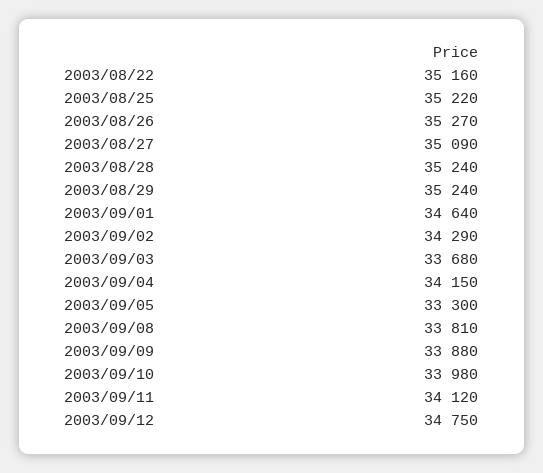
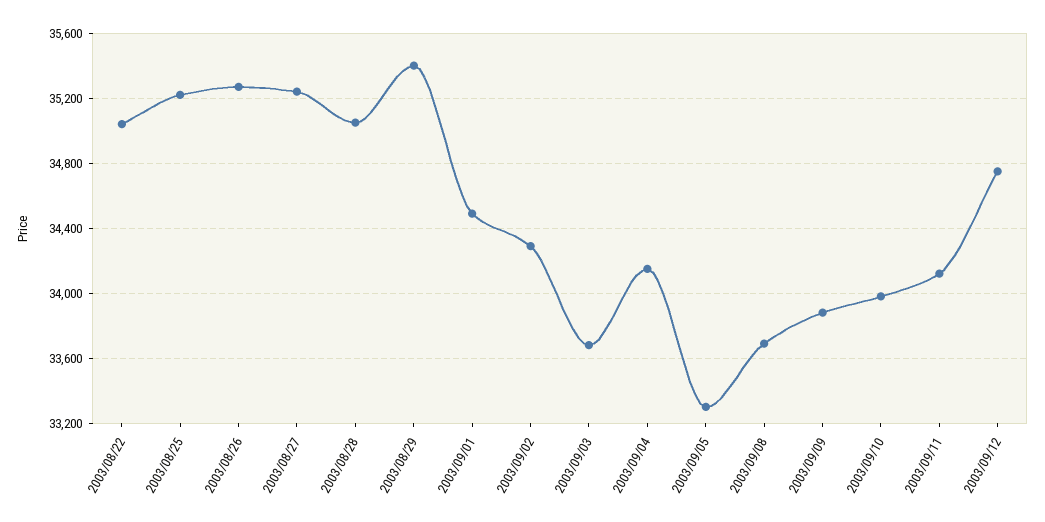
2003/08/22: 35160 -> 35050
2003/08/27: 35090 -> 35250
2003/08/28: 35240 -> 35050
2003/08/29: 35240 -> 35400
2003/09/01: 34640 -> 34500
2003/09/08: 33810 -> 33700

